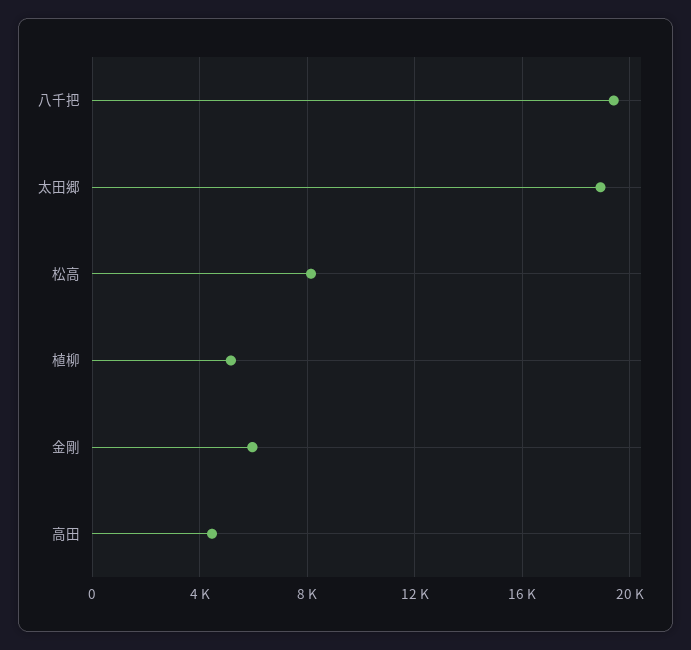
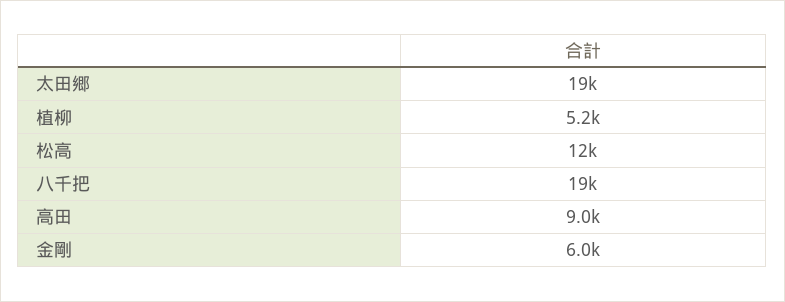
松高: 8000 -> 12000
高田: 4500 -> 9000

